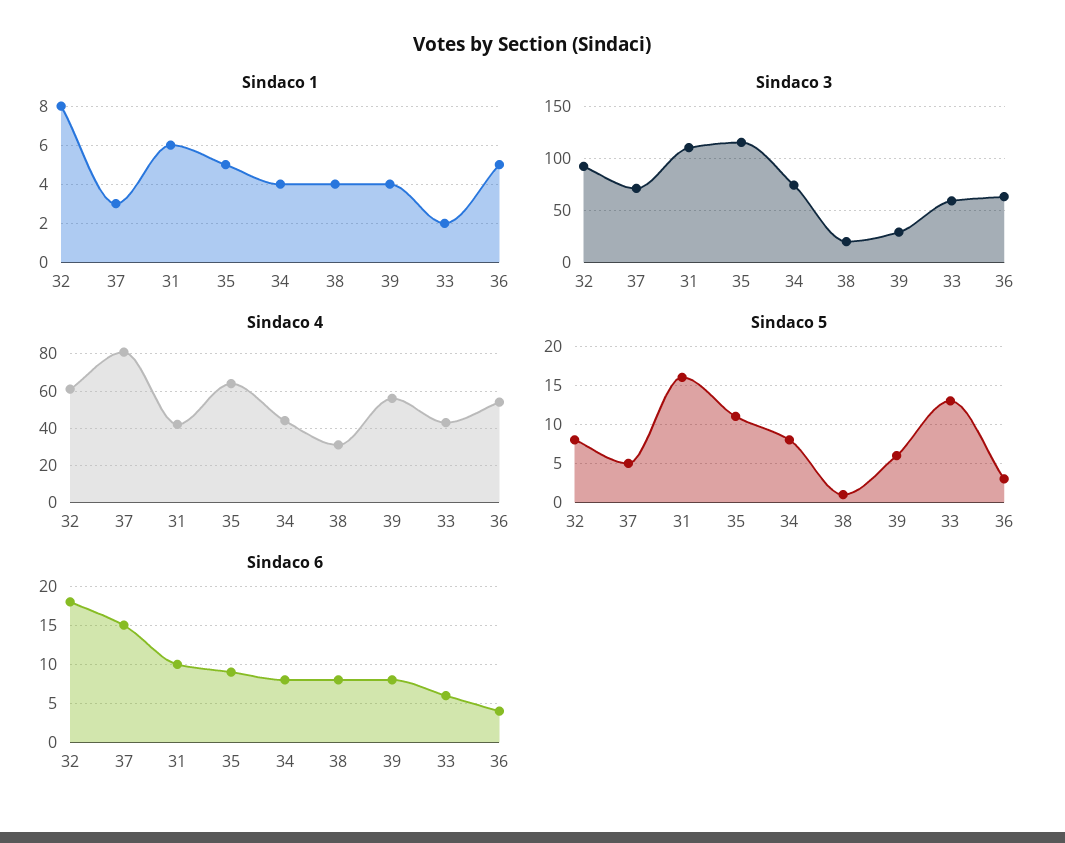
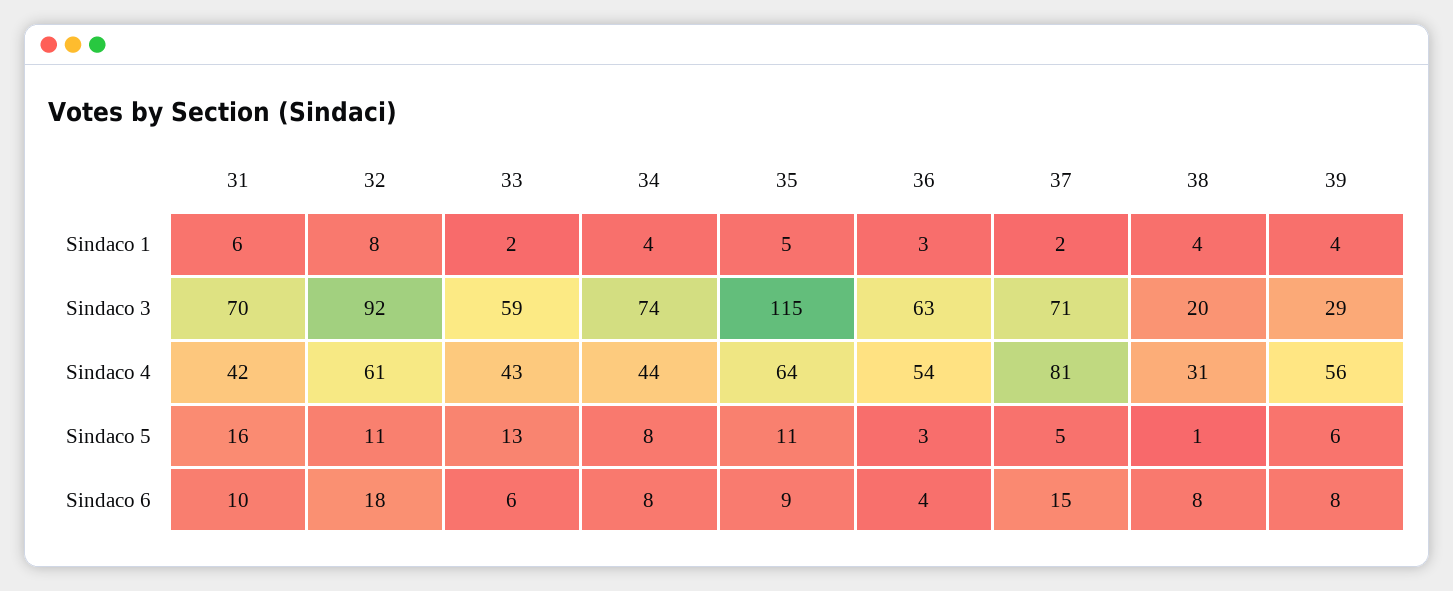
Sindaco 1, 37: 3 -> 2
Sindaco 1, 36: 5 -> 3
Sindaco 3, 31: 110 -> 70
Sindaco 5, 32: 8 -> 11

